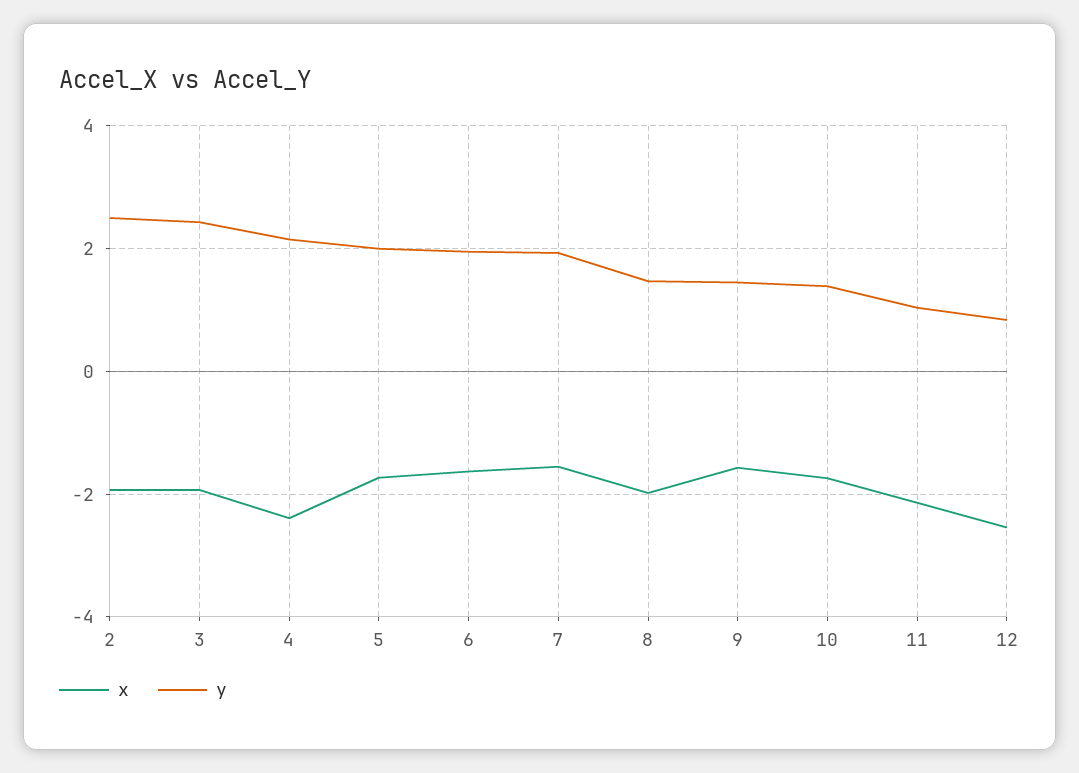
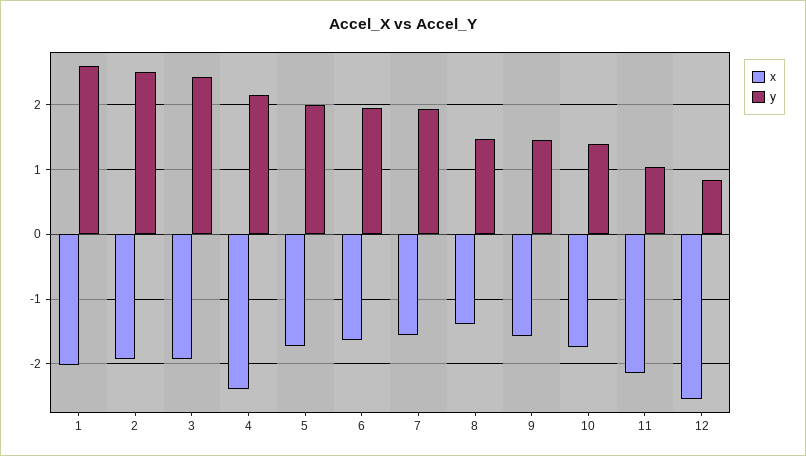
x, 8: -2 -> -1.4
x, 1: none -> -2
y, 1: none -> 2.6

